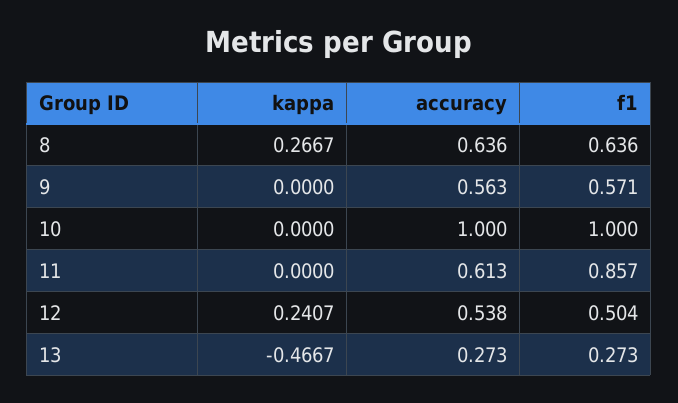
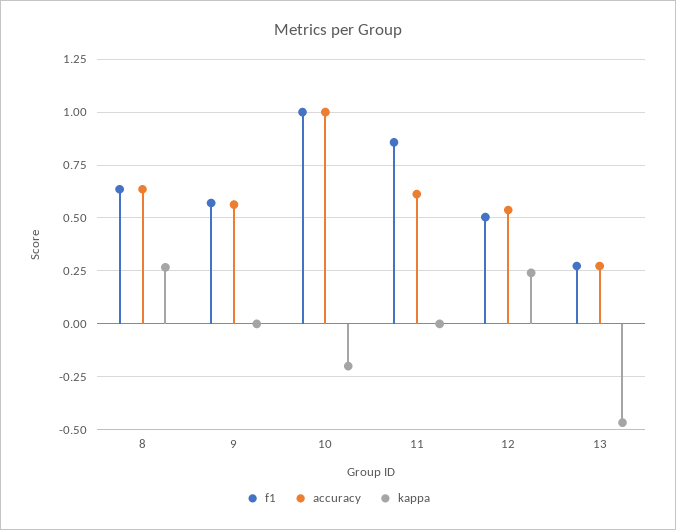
kappa, 10: 0 -> -0.2

